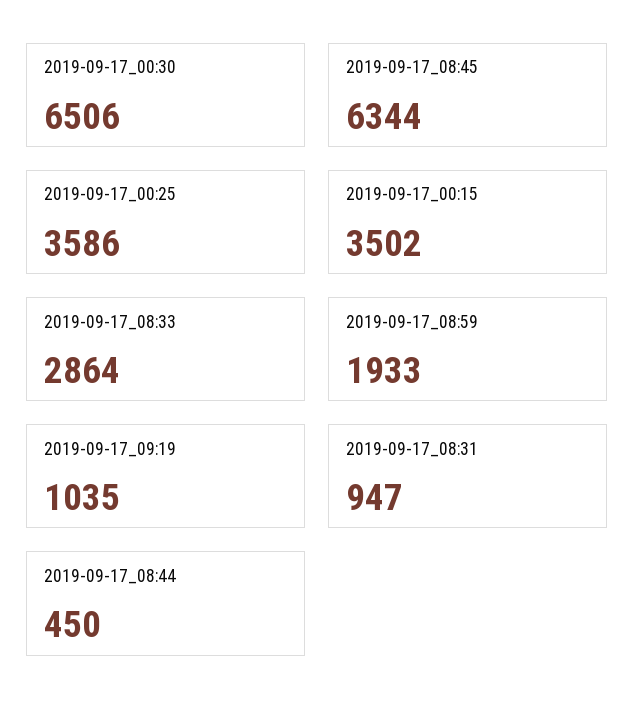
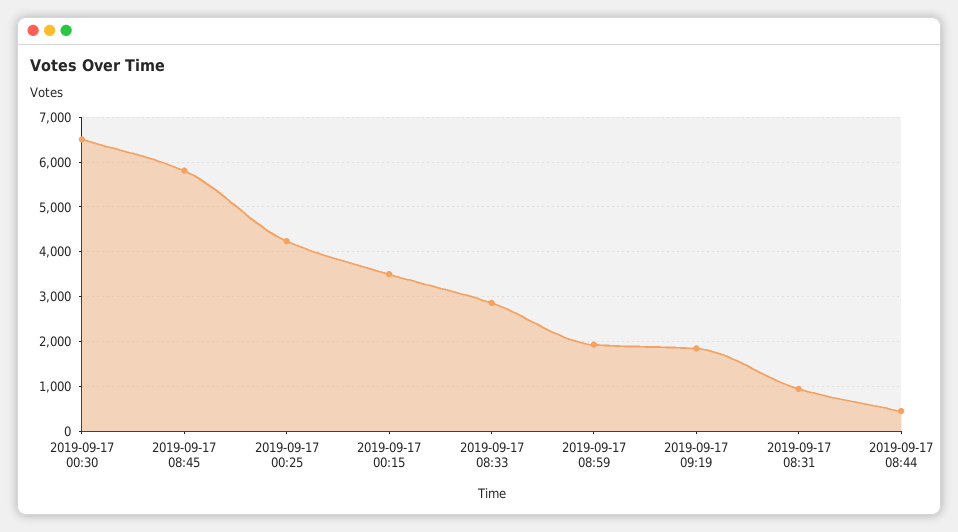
2019-09-17_08:45: 6344 -> 5800
2019-09-17_00:25: 3586 -> 4200
2019-09-17_09:19: 1035 -> 1800

